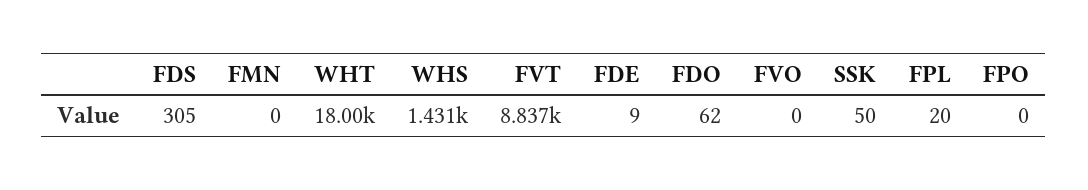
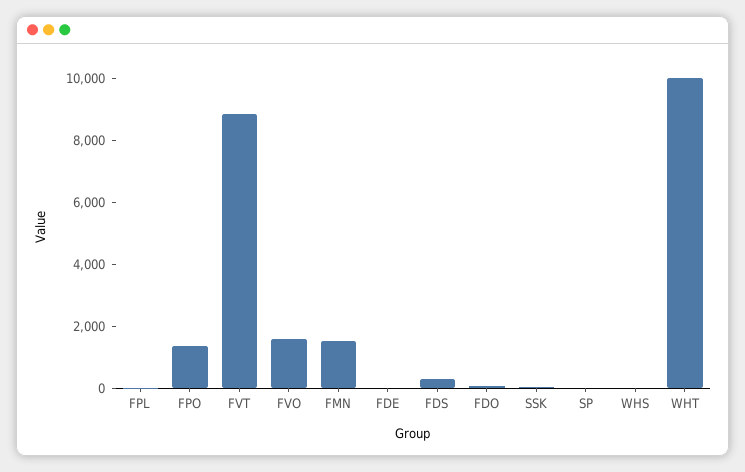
FMN: 0 -> 1500
WHT: 18000 -> 10000
WHS: 1431 -> 0
FVO: 0 -> 1500
FPO: 0 -> 1500
SP: none -> 0

